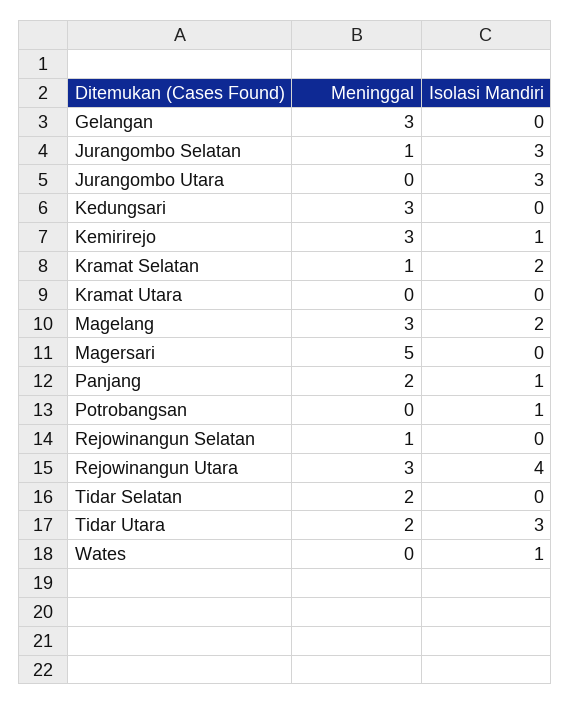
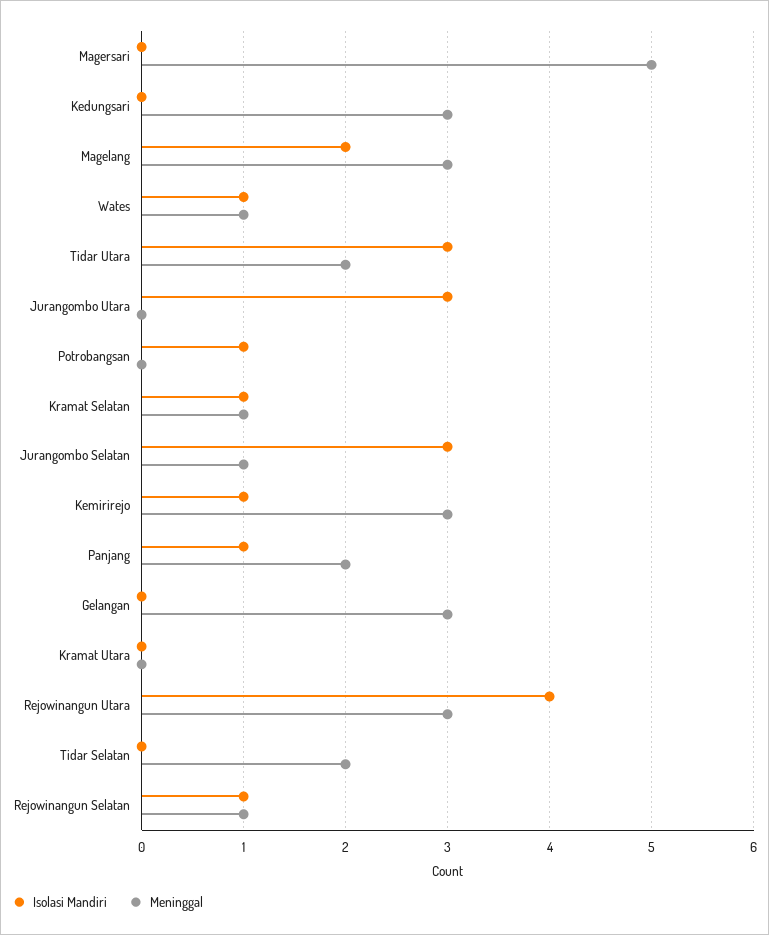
Isolasi Mandiri, Kramat Selatan: 2 -> 1
Isolasi Mandiri, Rejowinangun Selatan: 0 -> 1
Meninggal, Wates: 0 -> 1

